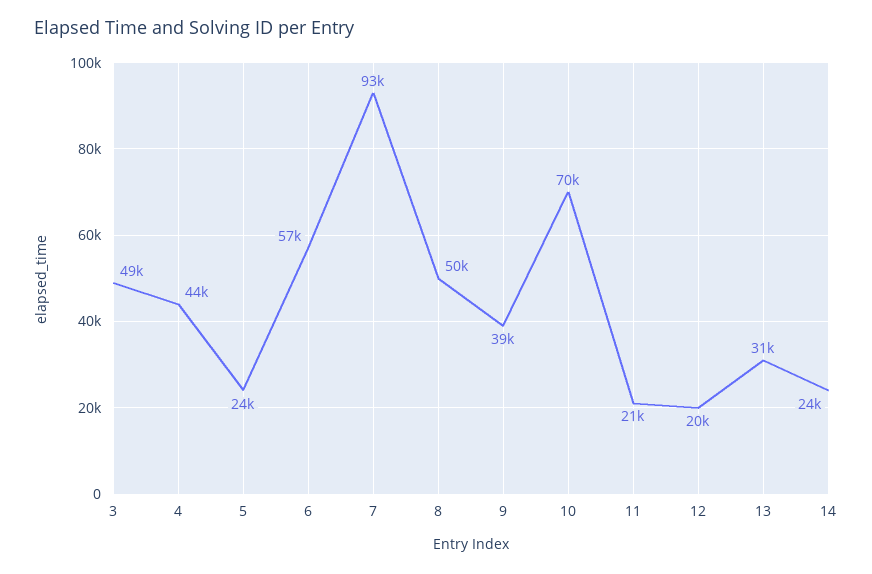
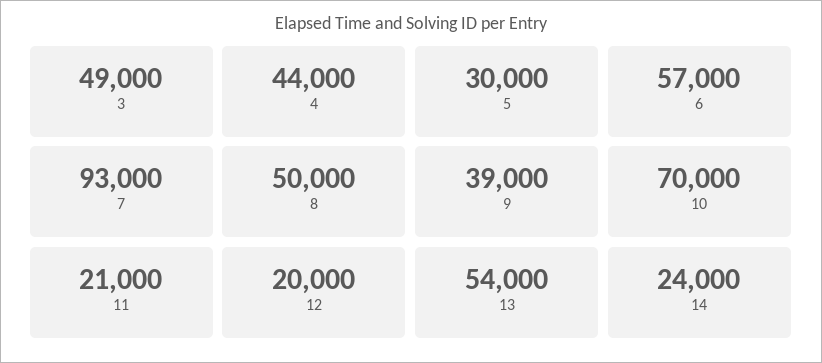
5: 24000 -> 30000
13: 31000 -> 54000

